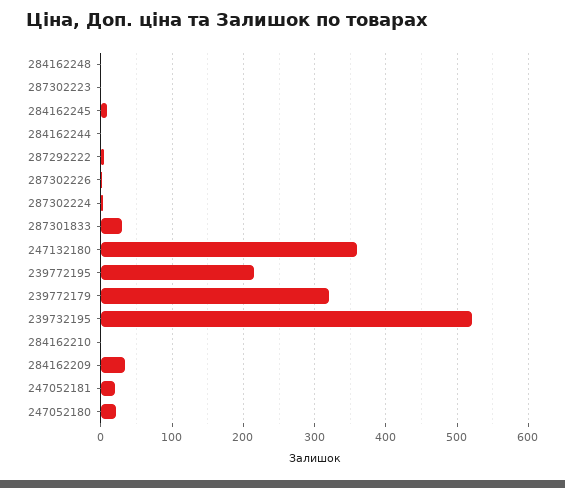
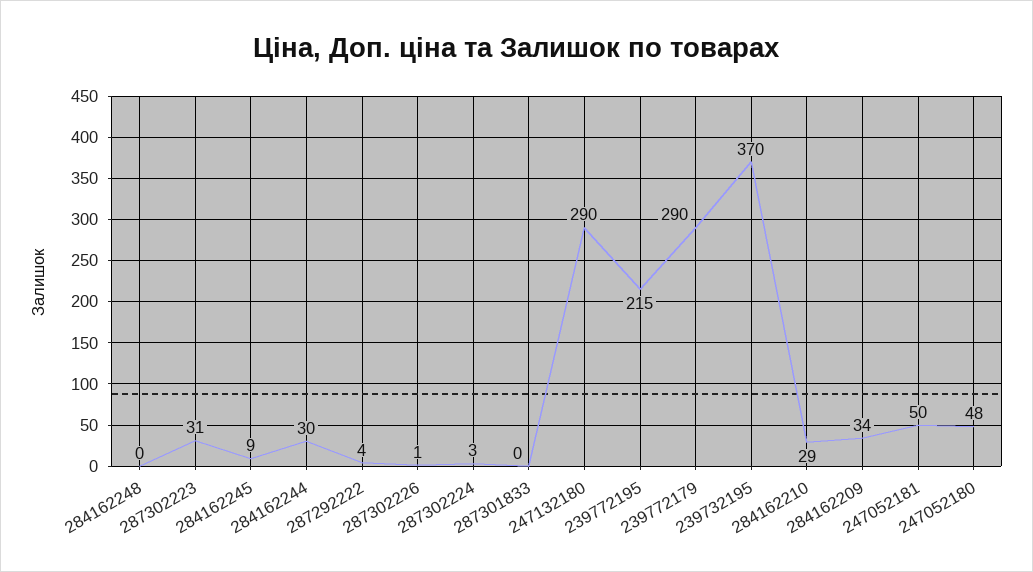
287302223: 0 -> 31
284162244: 0 -> 30
287301833: 30 -> 0
247132180: 360 -> 290
239772179: 320 -> 290
239732195: 520 -> 370
284162210: 0 -> 29
247052181: 20 -> 50
247052180: 20 -> 48

